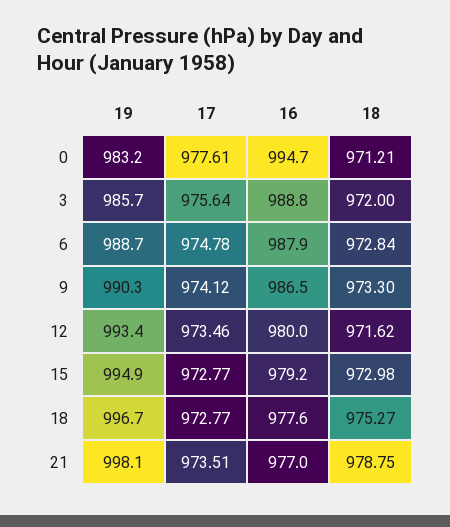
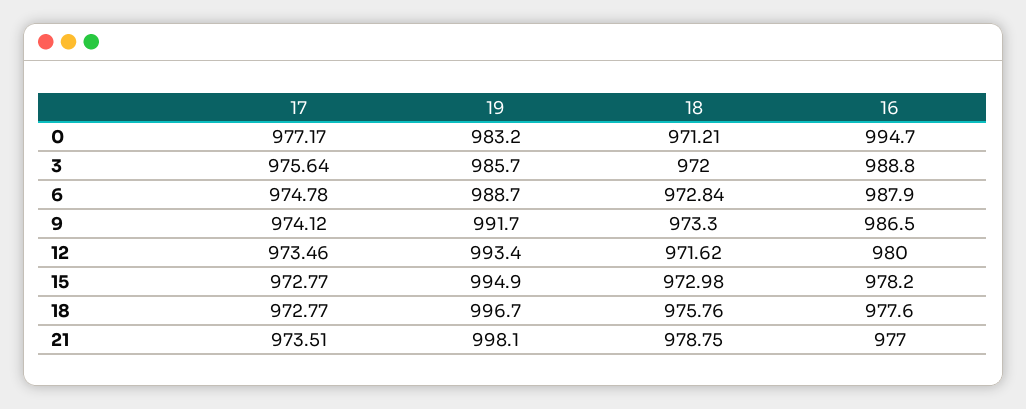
17, 0: 977.61 -> 977.17
19, 9: 990.3 -> 991.7
16, 15: 979.2 -> 978.2
18, 18: 975.27 -> 975.76

